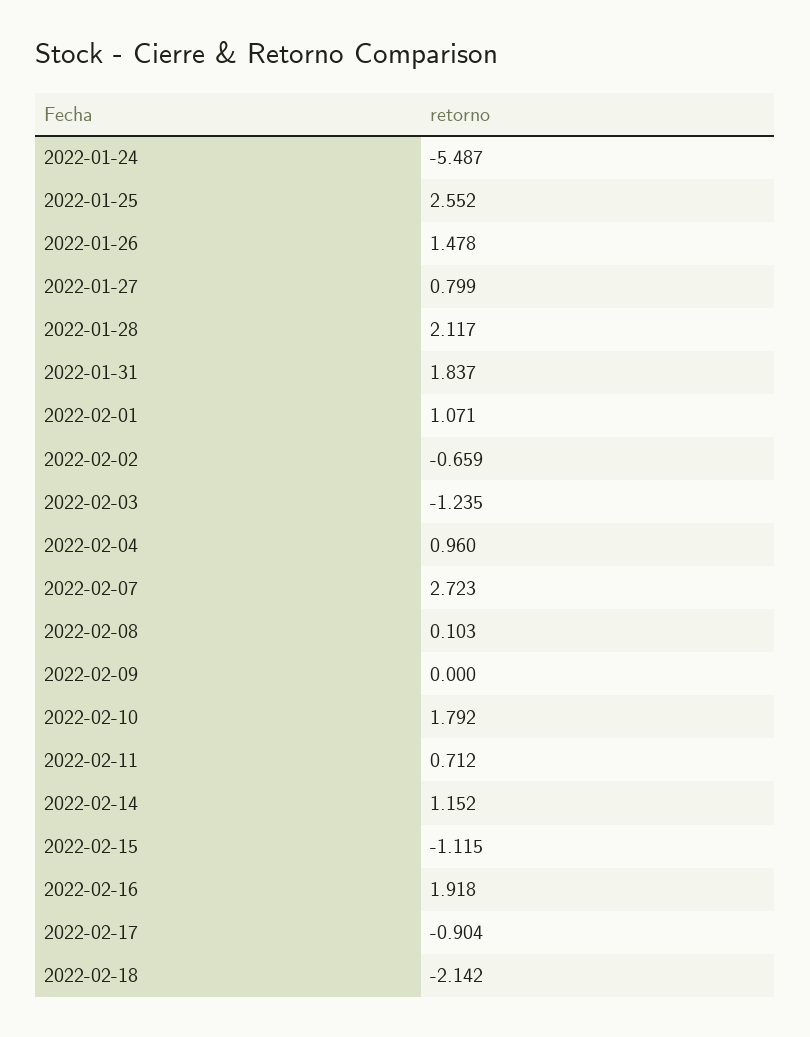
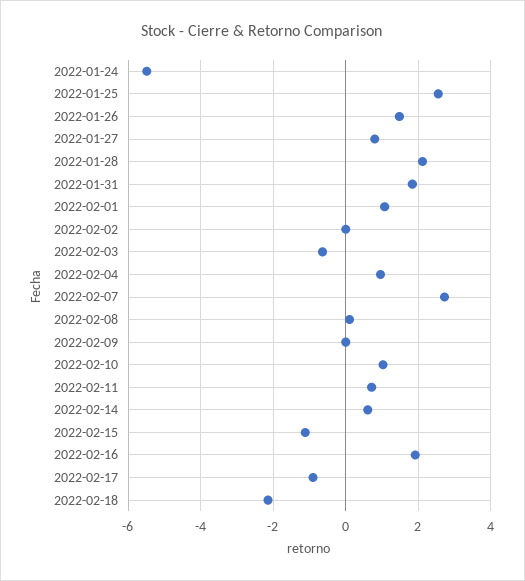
2022-02-02: -0.659 -> 0
2022-02-03: -1.235 -> -0.6
2022-02-10: 1.792 -> 1
2022-02-14: 1.152 -> 0.6

